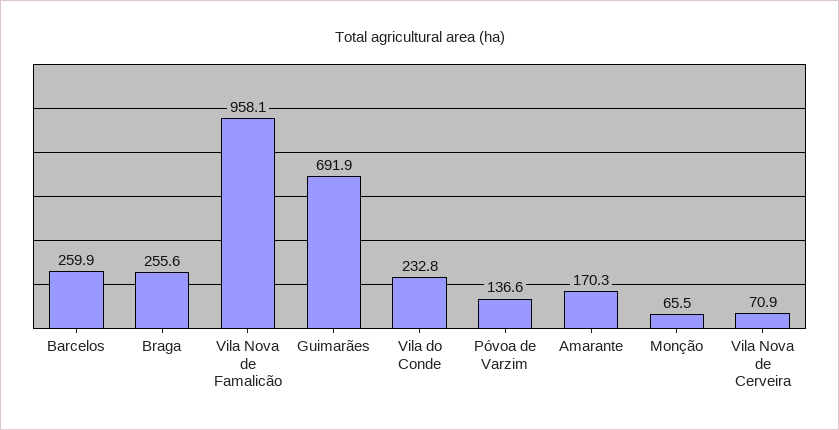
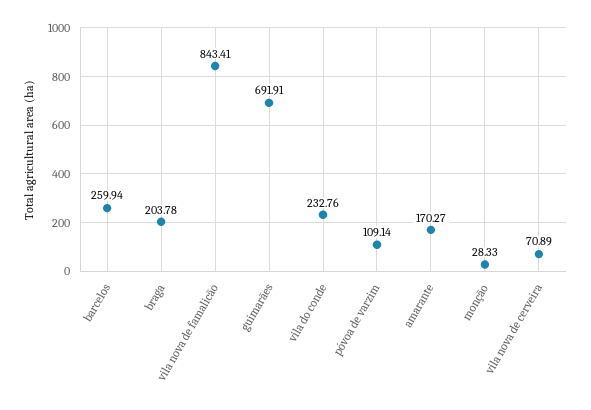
Braga: 255.6 -> 203.78
Vila Nova de Famalicão: 958.1 -> 843.41
Póvoa de Varzim: 136.6 -> 109.14
Monção: 65.5 -> 28.33

